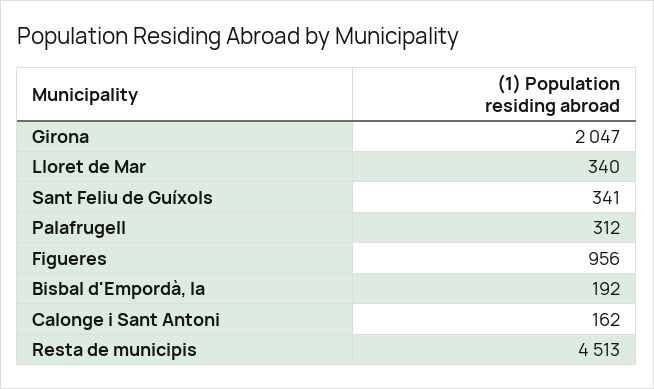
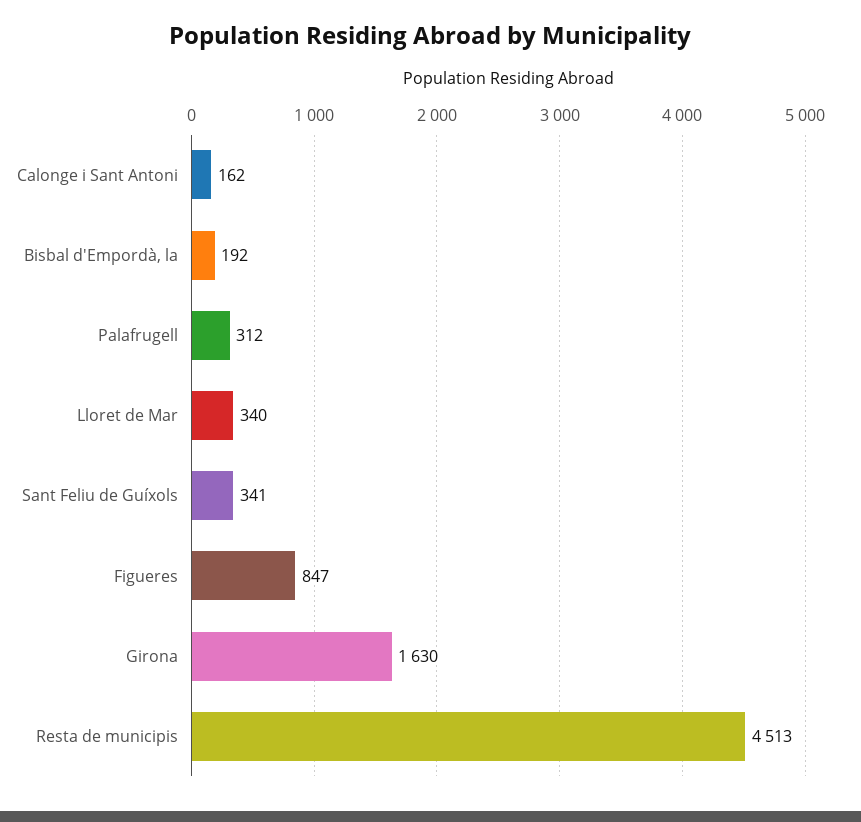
Girona: 2047 -> 1630
Figueres: 956 -> 847

